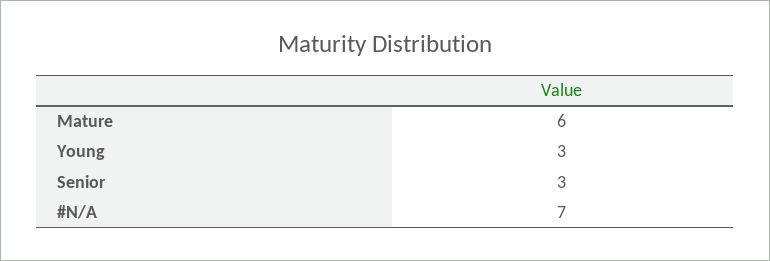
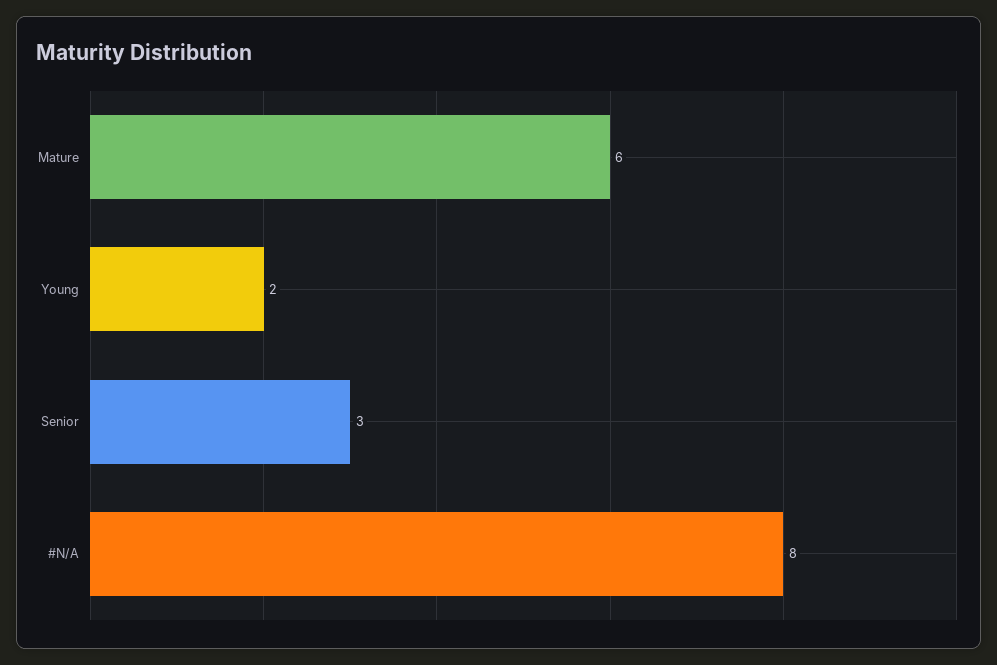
Young: 3 -> 2
#N/A: 7 -> 8

